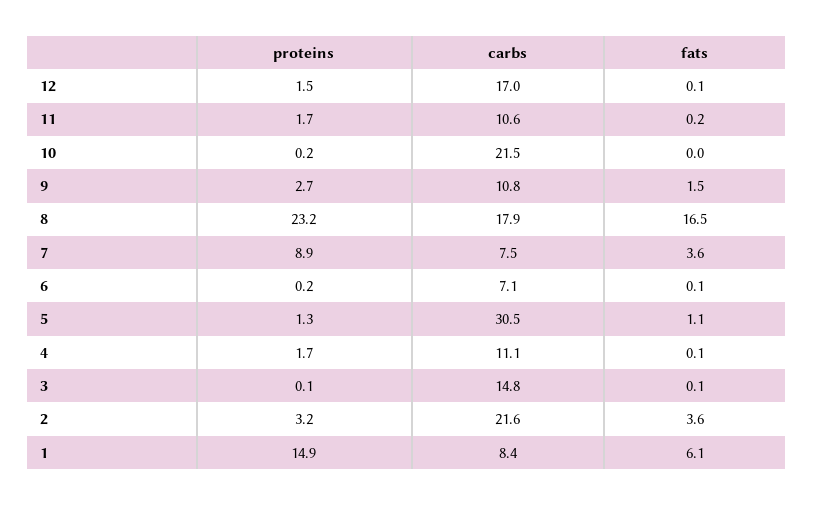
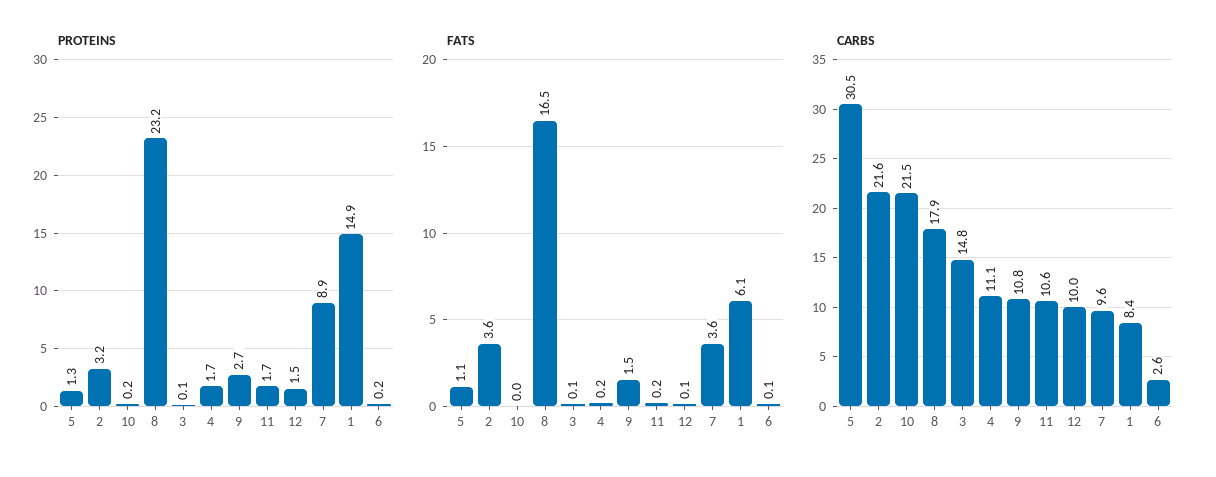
carbs, 12: 17 -> 10
carbs, 7: 7.5 -> 9.6
carbs, 6: 7.1 -> 2.6
fats, 4: 0.1 -> 0.2

